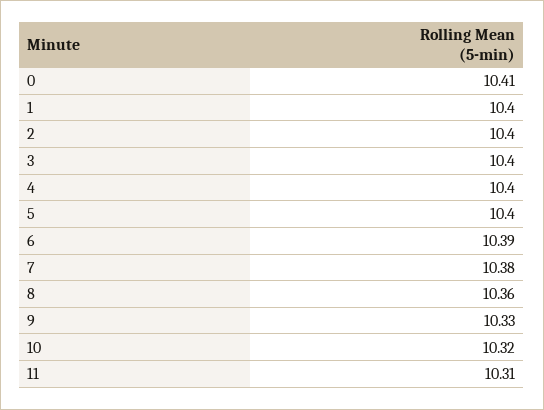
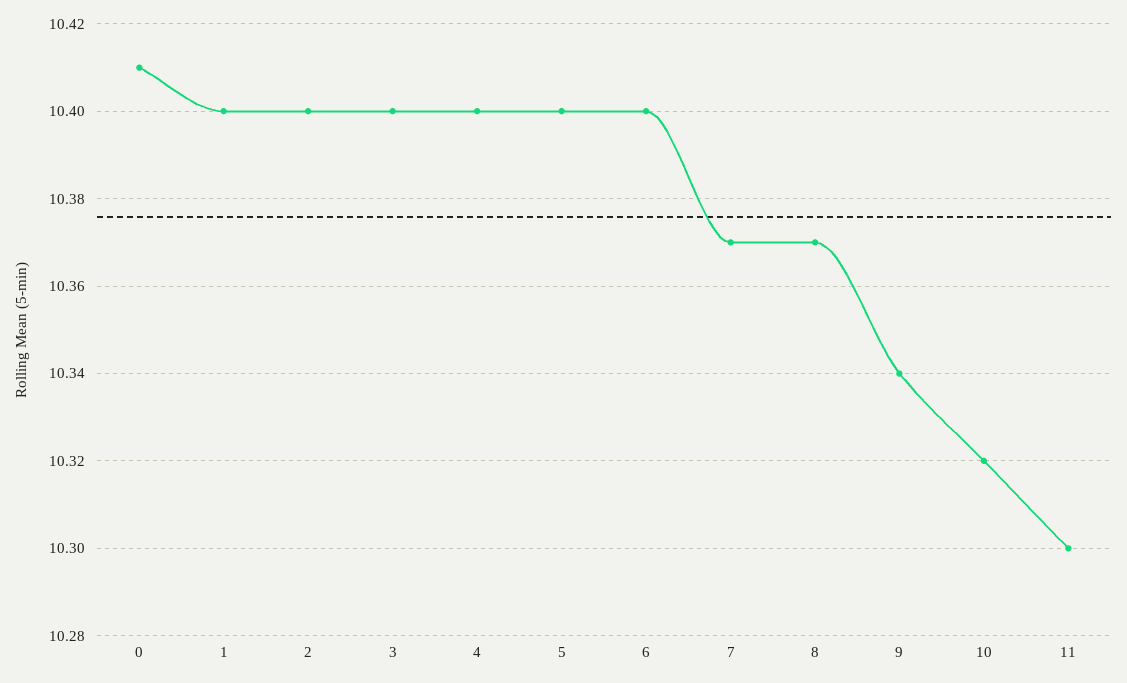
6: 10.39 -> 10.4
7: 10.38 -> 10.37
8: 10.36 -> 10.37
9: 10.33 -> 10.34
11: 10.31 -> 10.3

